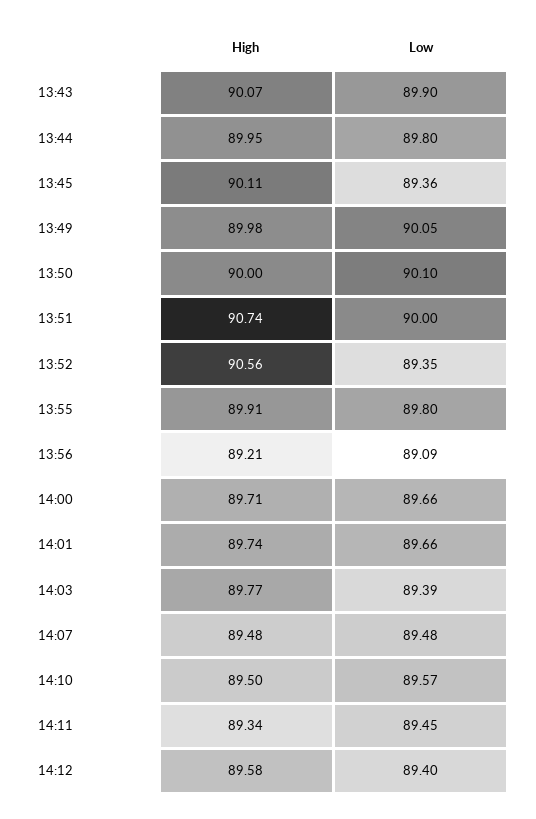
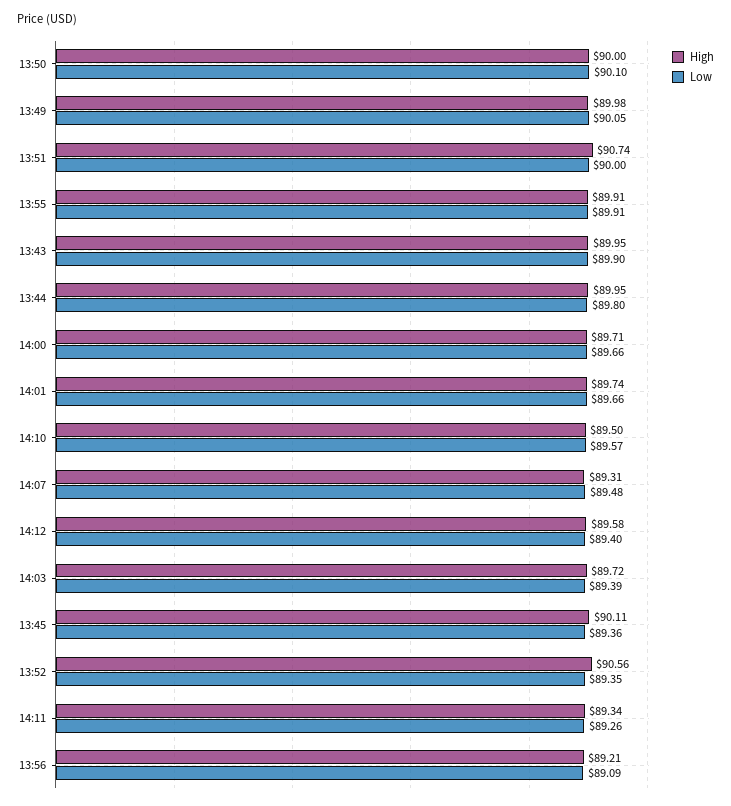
High, 13:43: 90.07 -> 89.95
Low, 13:55: 89.8 -> 89.91
High, 14:03: 89.77 -> 89.72
High, 14:07: 89.48 -> 89.31
Low, 14:11: 89.45 -> 89.26

